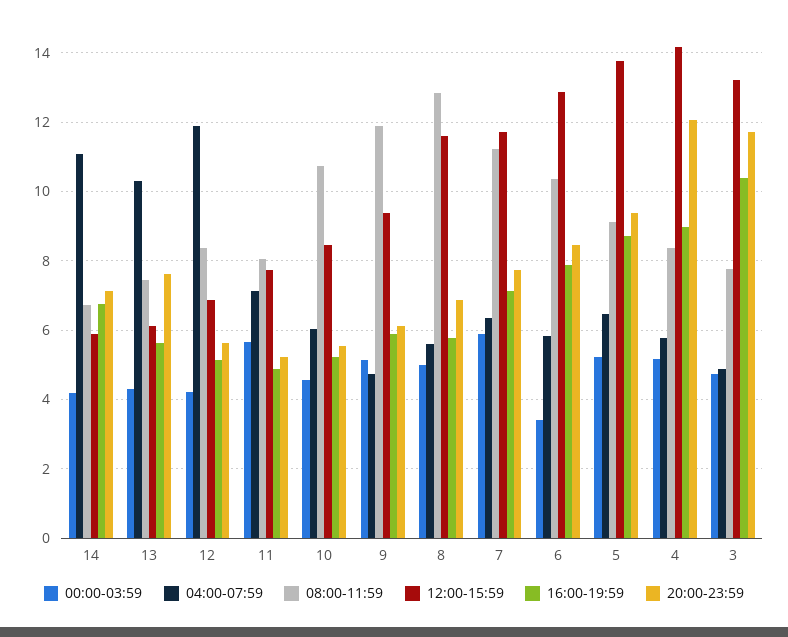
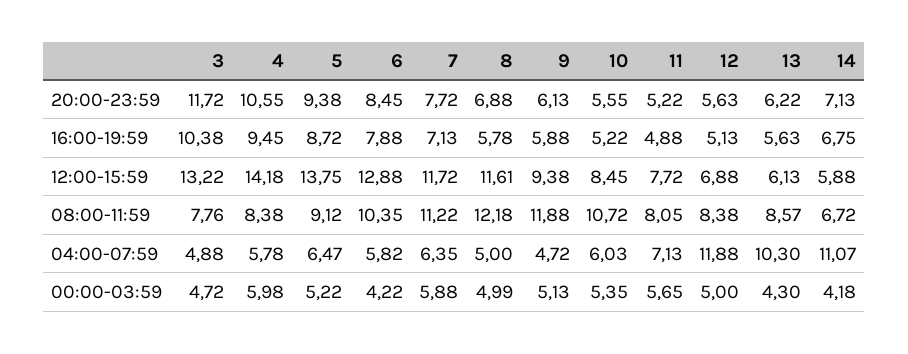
08:00-11:59, 13: 7.4 -> 8.57
20:00-23:59, 13: 7.6 -> 6.22
00:00-03:59, 12: 4.2 -> 5
00:00-03:59, 10: 4.6 -> 5.35
04:00-07:59, 8: 5.6 -> 5
08:00-11:59, 8: 12.8 -> 12.18
00:00-03:59, 6: 3.4 -> 4.22
00:00-03:59, 4: 5.2 -> 5.98
16:00-19:59, 4: 9 -> 9.45
20:00-23:59, 4: 12 -> 10.55

